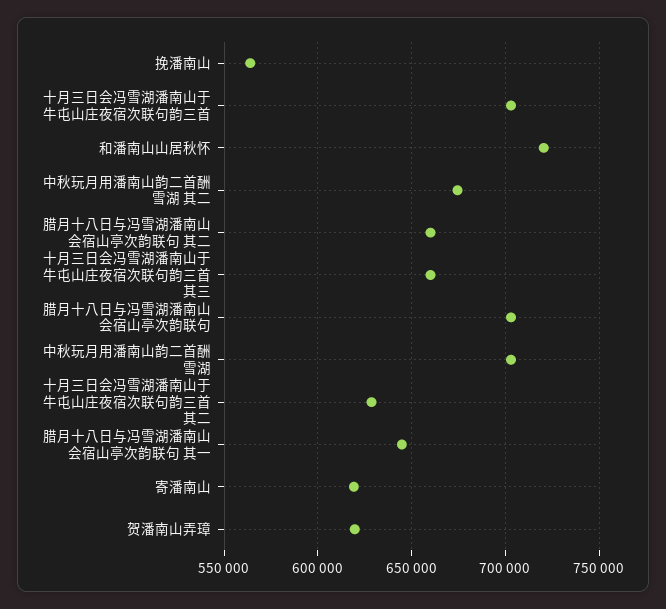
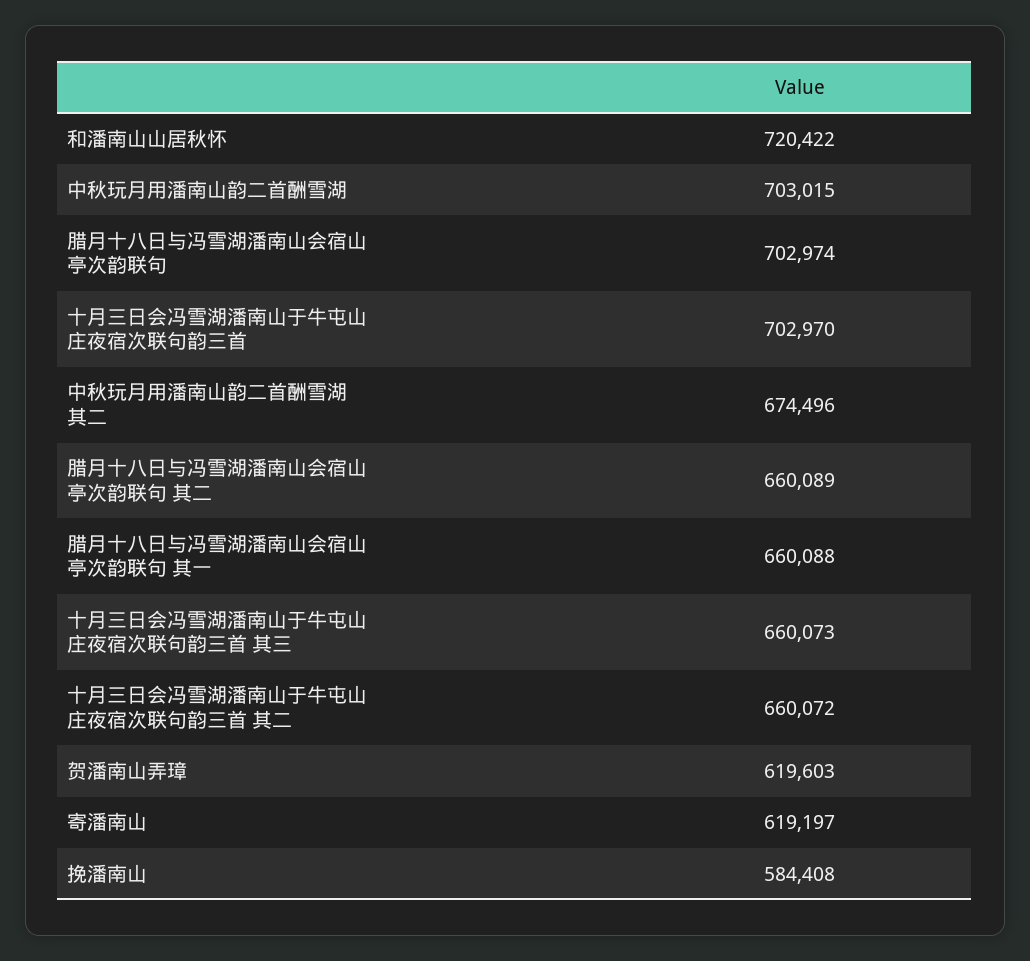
挽潘南山: 565000 -> 584408
十月三日会冯雪湖潘南山于牛屯山庄夜宿次联句韵三首 其二: 630000 -> 660072
腊月十八日与冯雪湖潘南山会宿山亭次韵联句 其一: 645000 -> 660088

